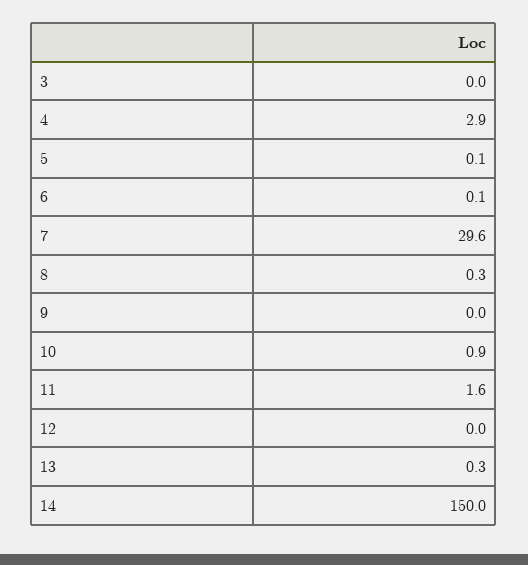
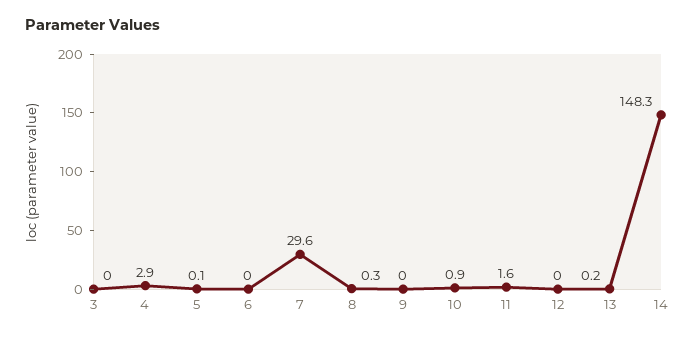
6: 0.1 -> 0
13: 0.3 -> 0.2
14: 150 -> 148.3

